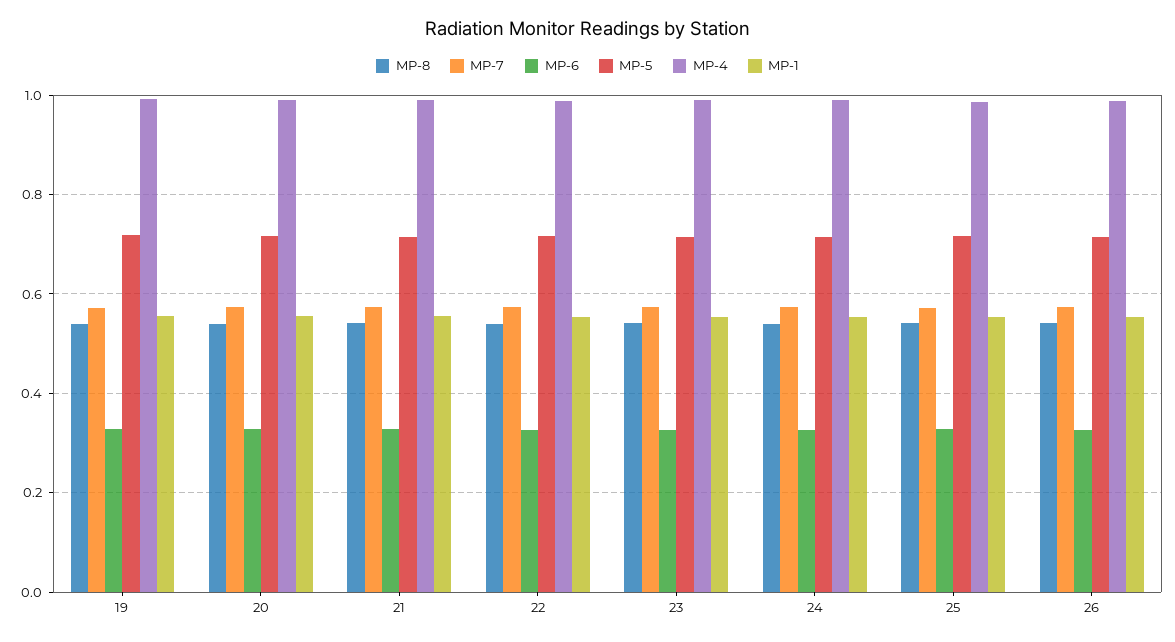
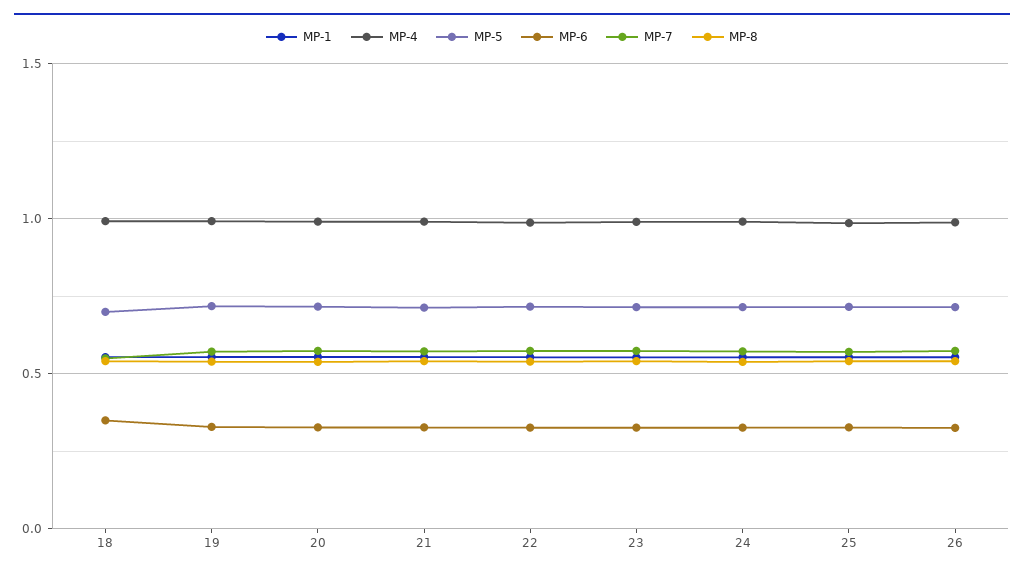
MP-1, 18: none -> 0.55
MP-4, 18: none -> 1
MP-5, 18: none -> 0.7
MP-6, 18: none -> 0.35
MP-7, 18: none -> 0.55
MP-8, 18: none -> 0.55

